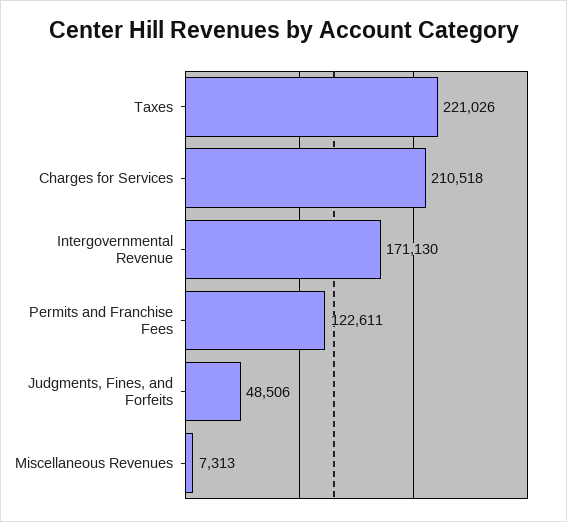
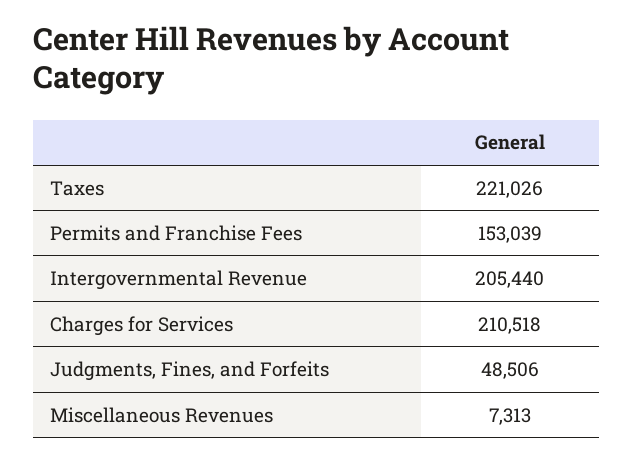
Intergovernmental Revenue: 171130 -> 205440
Permits and Franchise Fees: 122611 -> 153039

